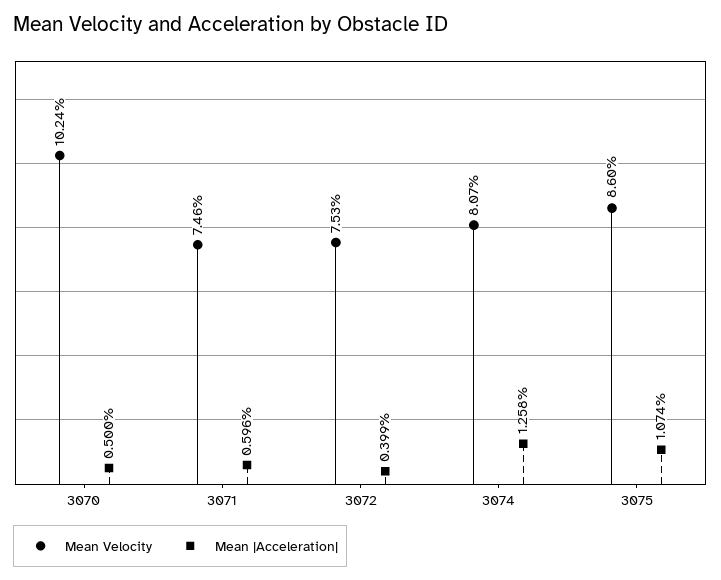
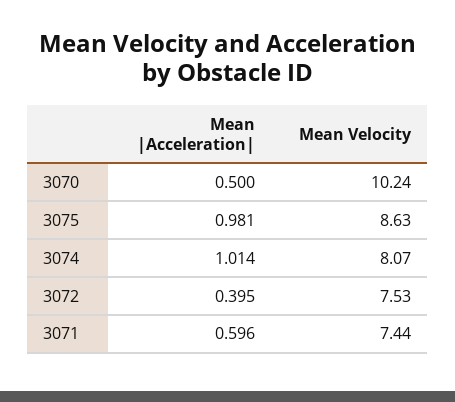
Mean Velocity, 3071: 7.46 -> 7.44
Mean |Acceleration|, 3072: 0.399 -> 0.395
Mean |Acceleration|, 3074: 1.258 -> 1.014
Mean Velocity, 3075: 8.6 -> 8.63
Mean |Acceleration|, 3075: 1.074 -> 0.981

